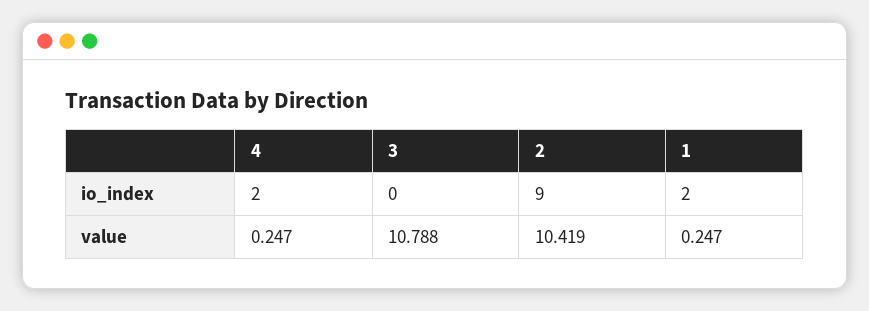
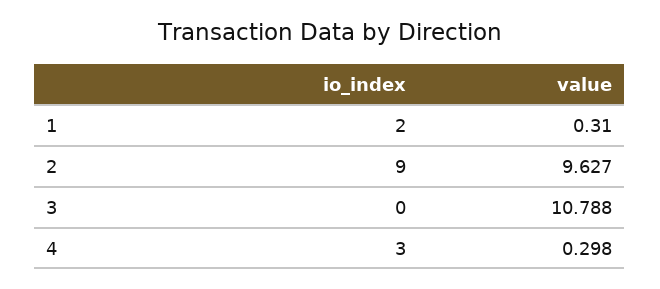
4, io_index: 2 -> 3
4, value: 0.247 -> 0.298
2, value: 10.419 -> 9.627
1, value: 0.247 -> 0.31

